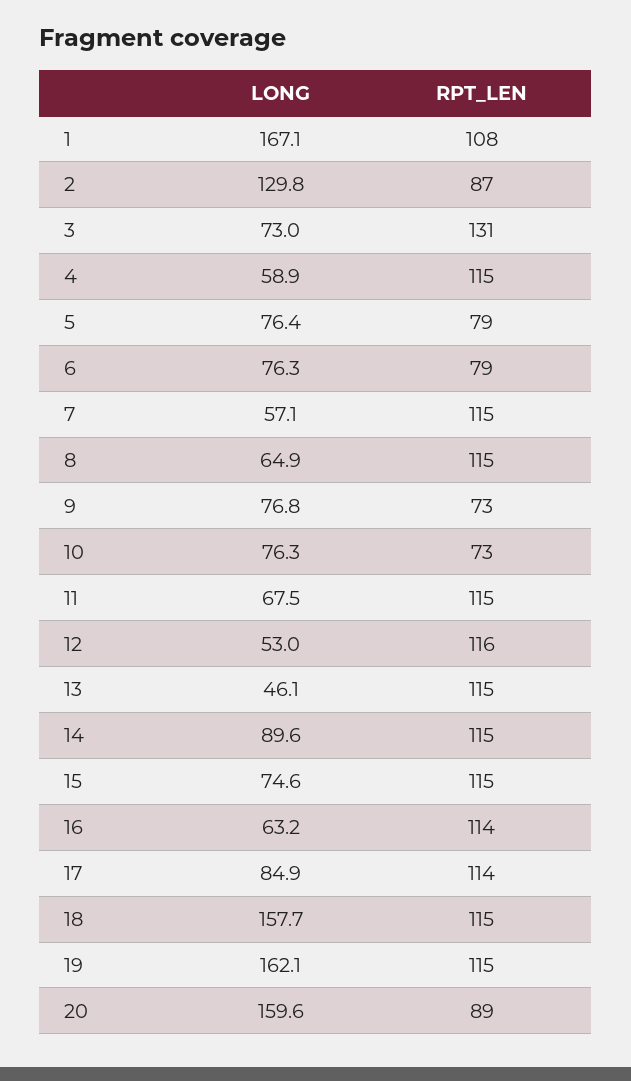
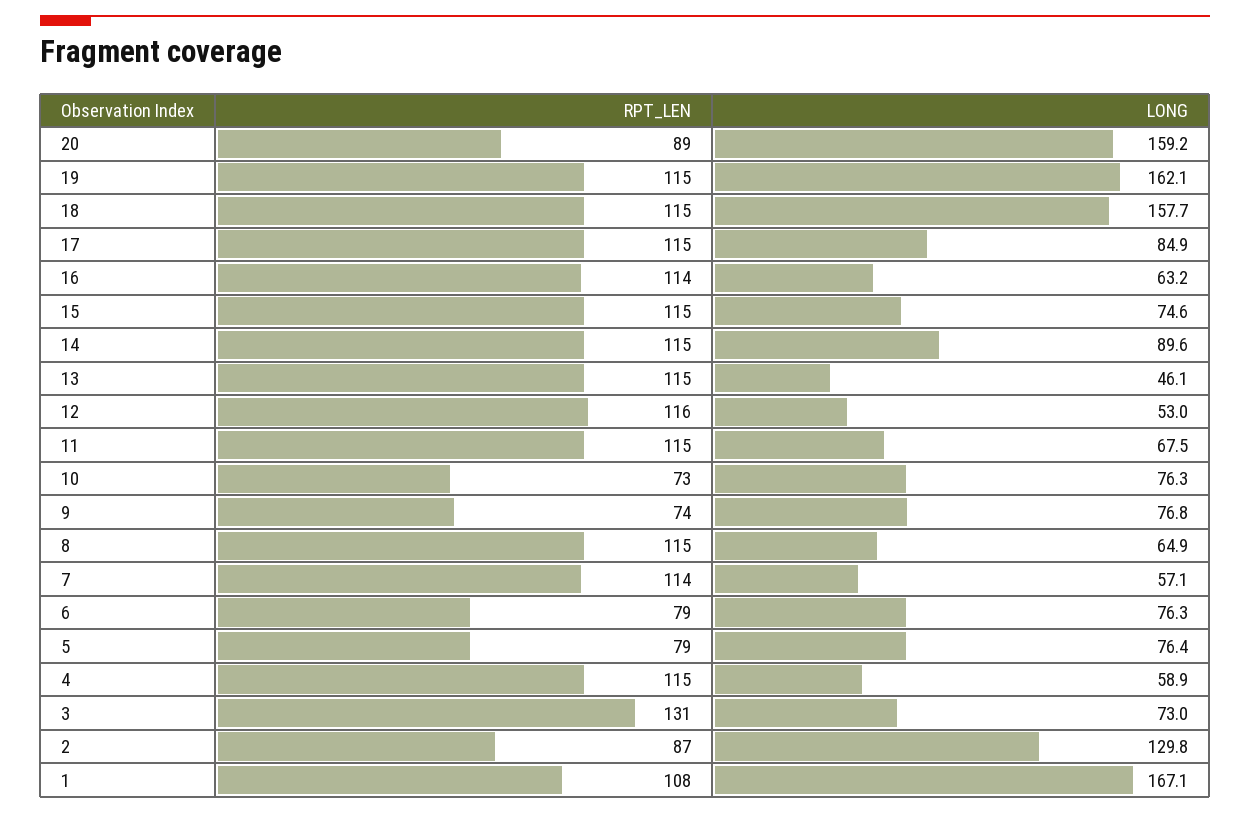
RPT_LEN, 7: 115 -> 114
RPT_LEN, 9: 73 -> 74
RPT_LEN, 17: 114 -> 115
LONG, 20: 159.6 -> 159.2

